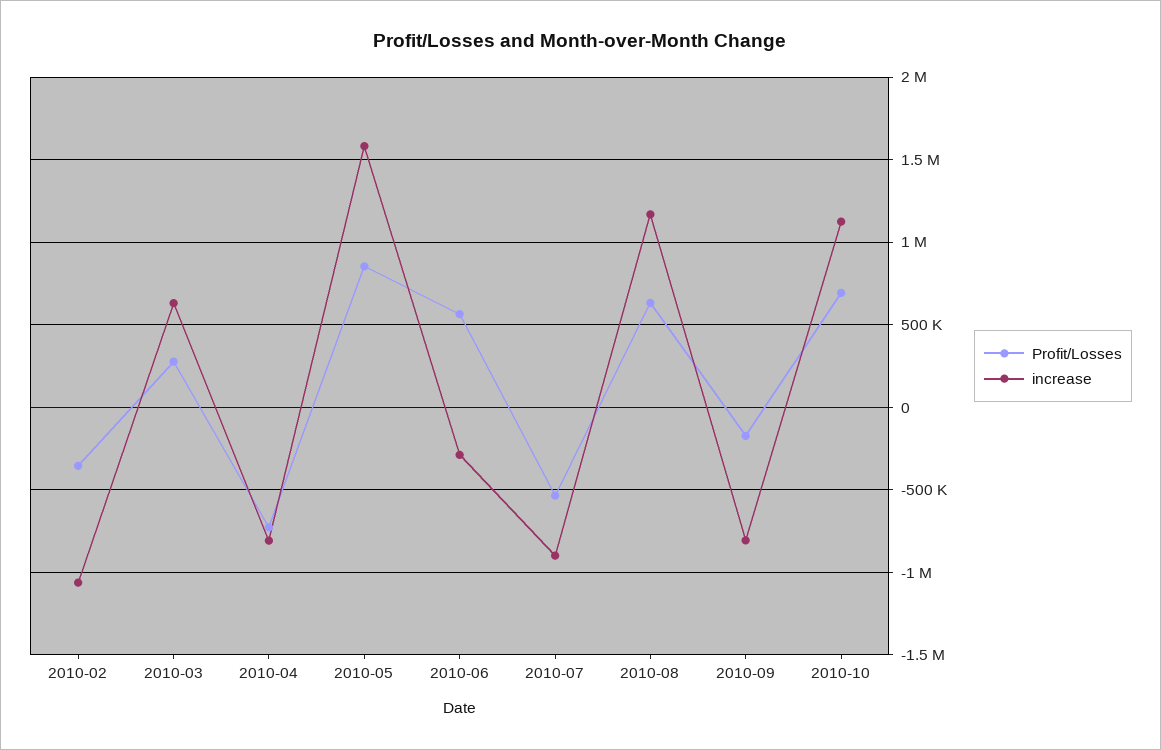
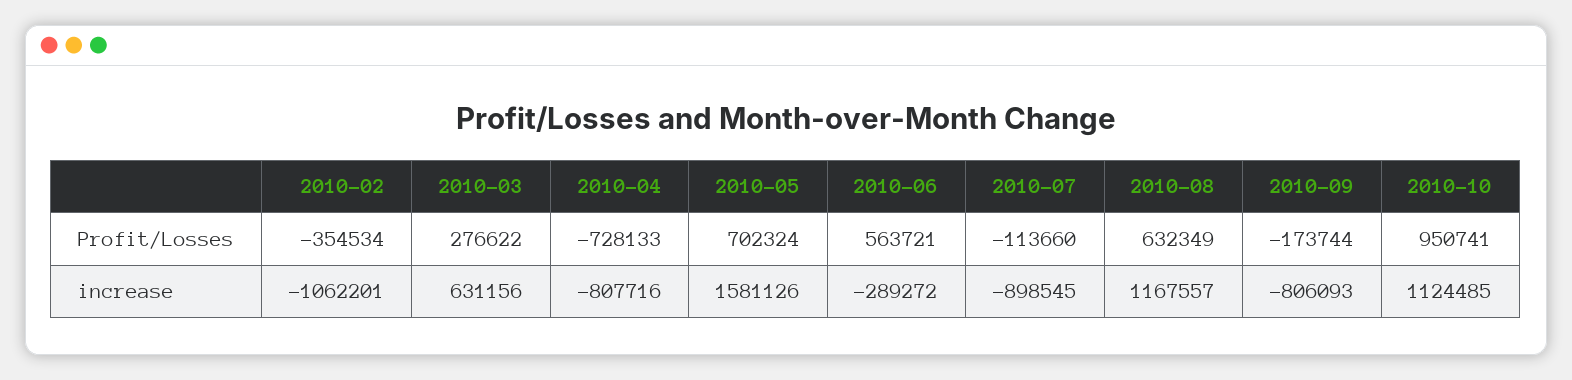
Profit/Losses, 2010-05: 850000 -> 702324
Profit/Losses, 2010-07: -550000 -> -113660
Profit/Losses, 2010-10: 700000 -> 950741

